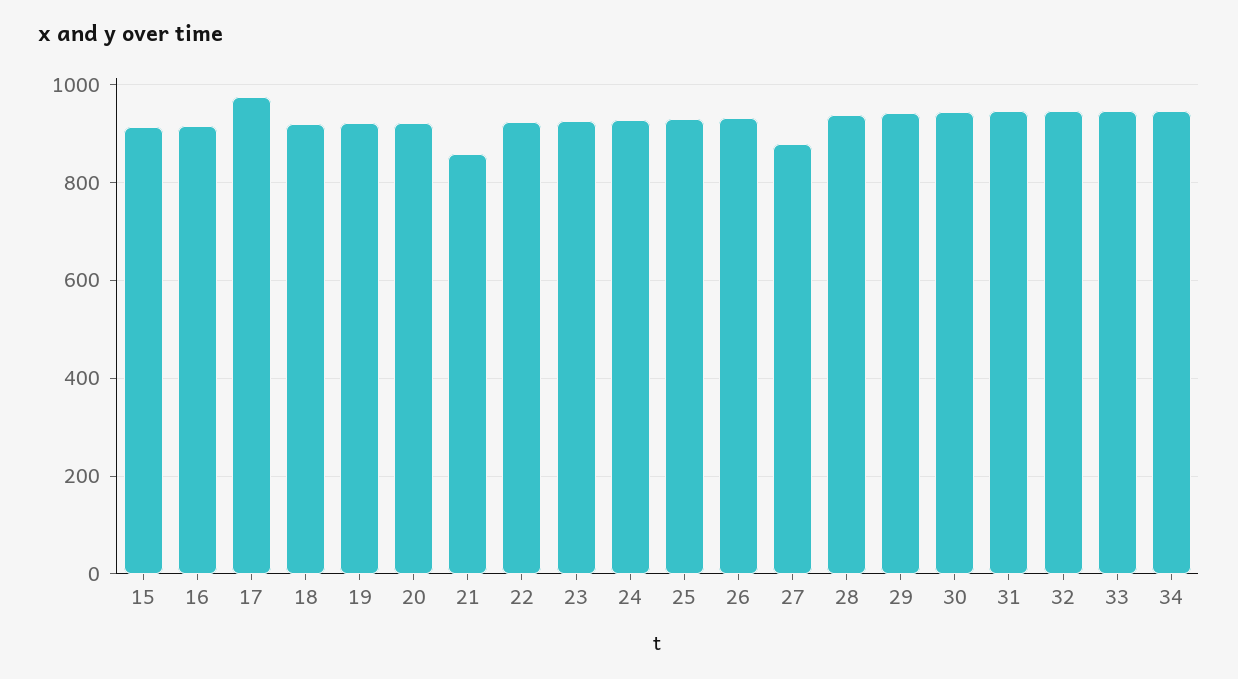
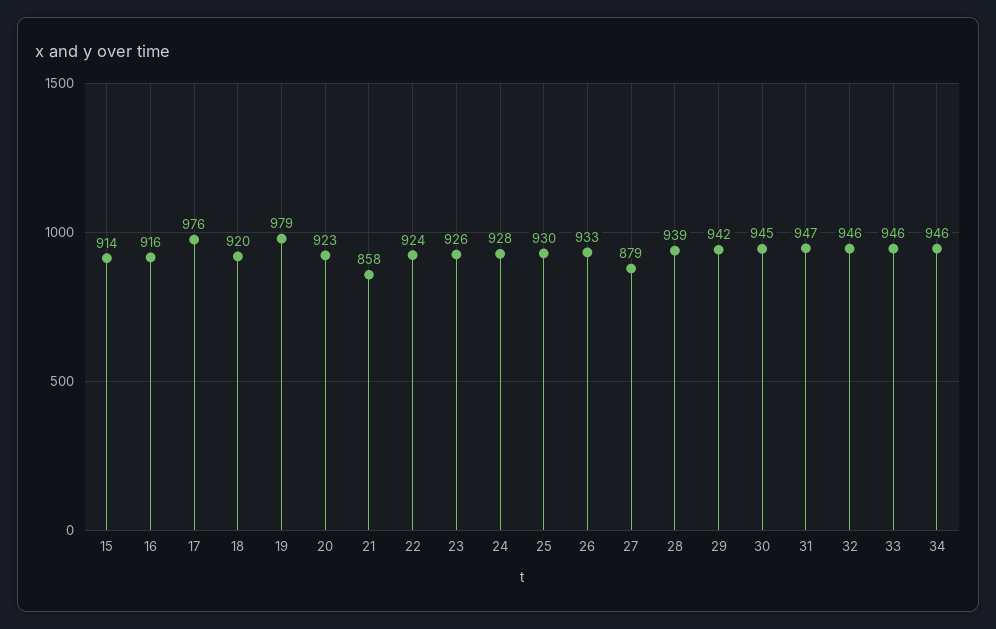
19: 920 -> 979

